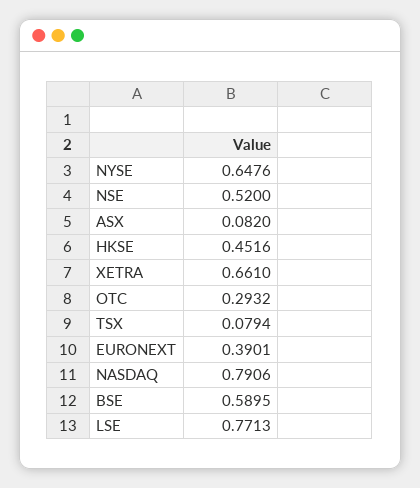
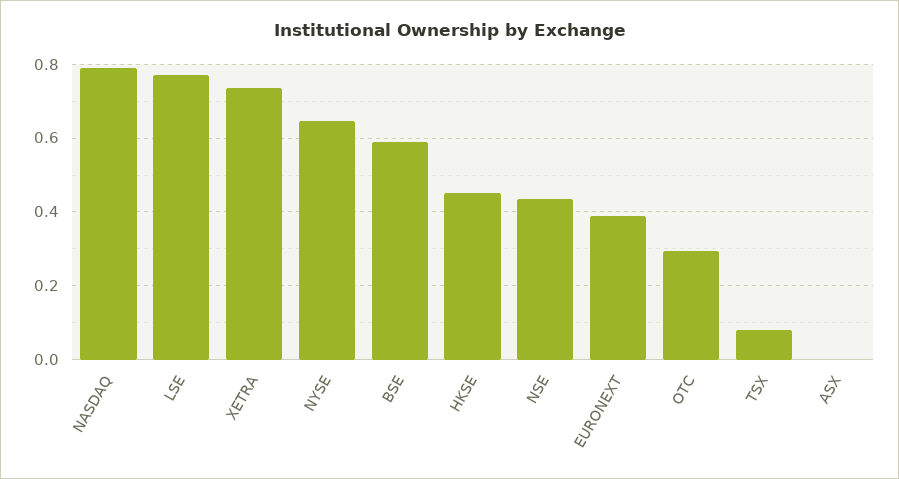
NSE: 0.52 -> 0.44
ASX: 0.082 -> 0
XETRA: 0.661 -> 0.74

